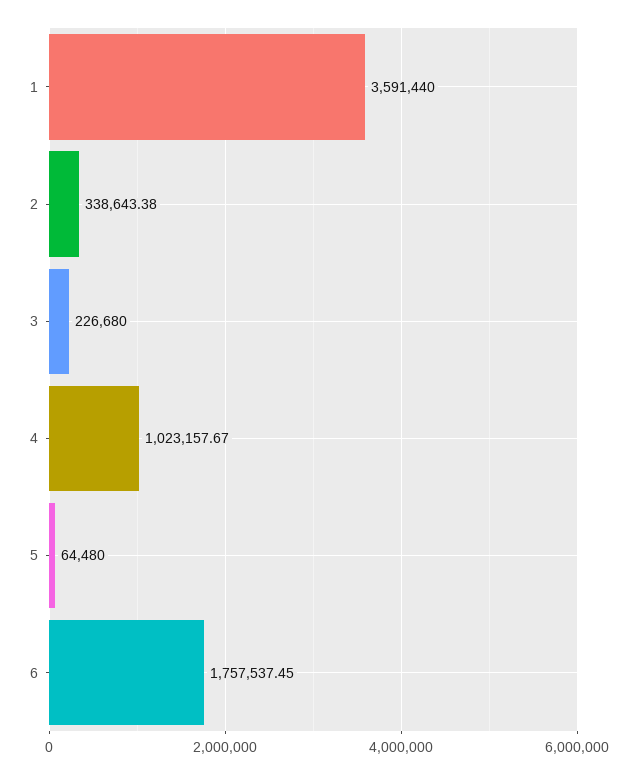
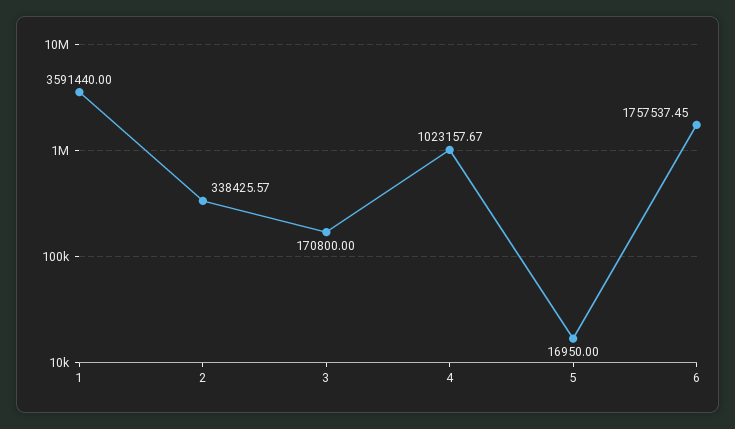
2: 338643.38 -> 338425.57
3: 226680 -> 170800
5: 64480 -> 16950

